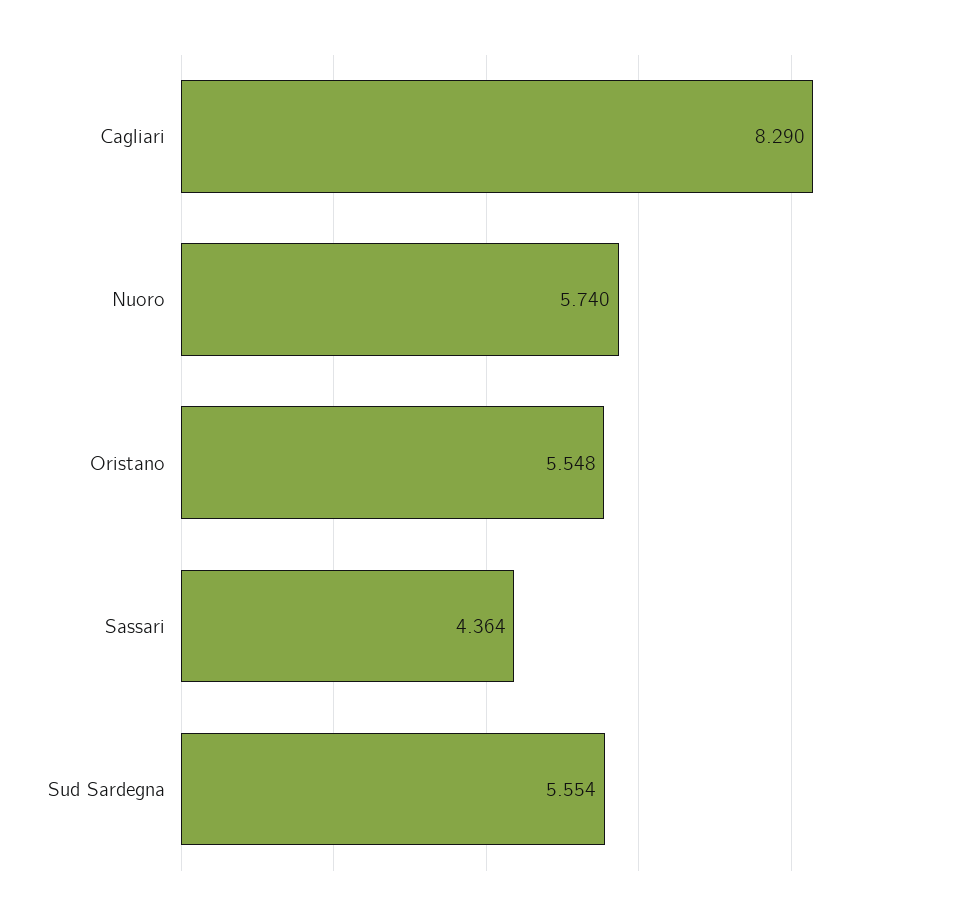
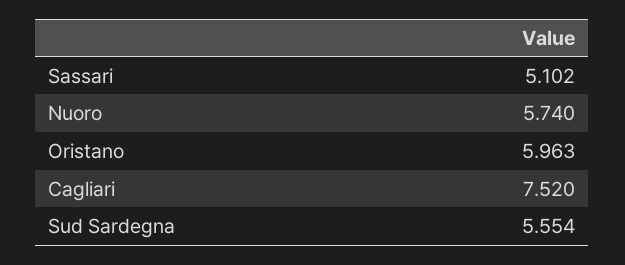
Cagliari: 8.29 -> 7.52
Oristano: 5.548 -> 5.963
Sassari: 4.364 -> 5.102

